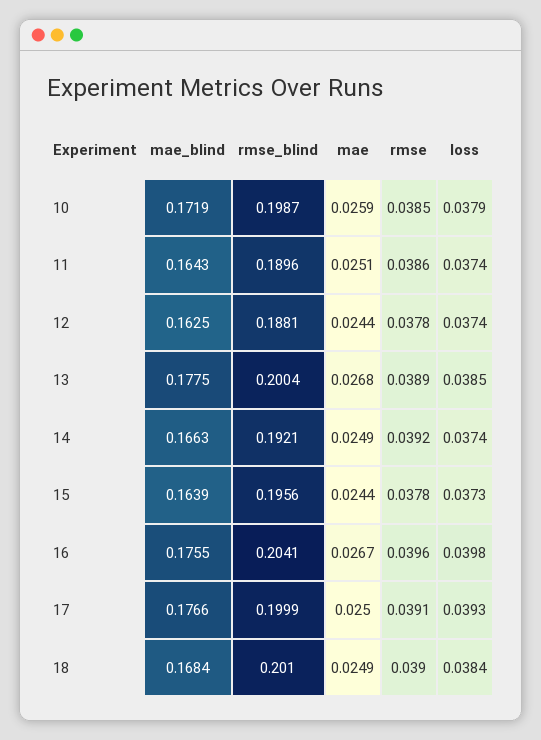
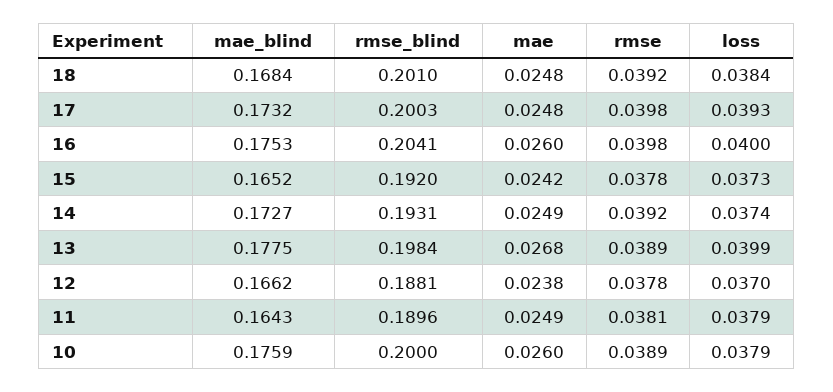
mae_blind, 10: 0.1719 -> 0.1759
rmse_blind, 10: 0.1987 -> 0.2
mae, 10: 0.0259 -> 0.026
rmse, 10: 0.0385 -> 0.0389
mae, 11: 0.0251 -> 0.0249
rmse, 11: 0.0386 -> 0.0381
loss, 11: 0.0374 -> 0.0379
mae_blind, 12: 0.1625 -> 0.1662
mae, 12: 0.0244 -> 0.0238
loss, 12: 0.0374 -> 0.037
rmse_blind, 13: 0.2004 -> 0.1984
loss, 13: 0.0385 -> 0.0399
mae_blind, 14: 0.1663 -> 0.1727
rmse_blind, 14: 0.1921 -> 0.1931
mae_blind, 15: 0.1639 -> 0.1652
rmse_blind, 15: 0.1956 -> 0.192
mae, 15: 0.0244 -> 0.0242
mae_blind, 16: 0.1755 -> 0.1753
mae, 16: 0.0267 -> 0.026
rmse, 16: 0.0396 -> 0.0398
loss, 16: 0.0398 -> 0.04
mae_blind, 17: 0.1766 -> 0.1732
rmse_blind, 17: 0.1999 -> 0.2003
mae, 17: 0.025 -> 0.0248
rmse, 17: 0.0391 -> 0.0398
mae, 18: 0.0249 -> 0.0248
rmse, 18: 0.039 -> 0.0392

